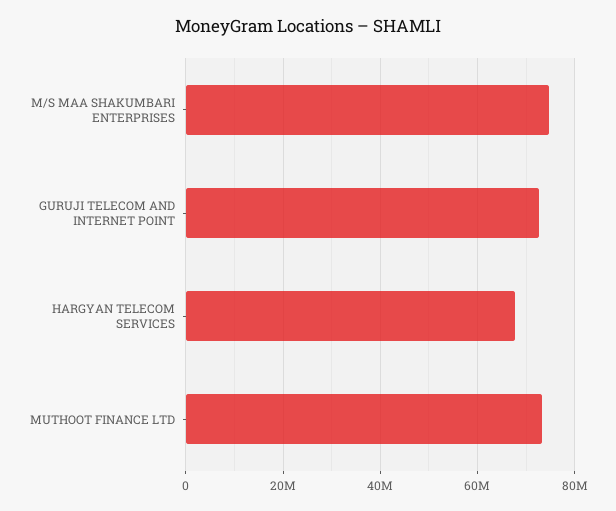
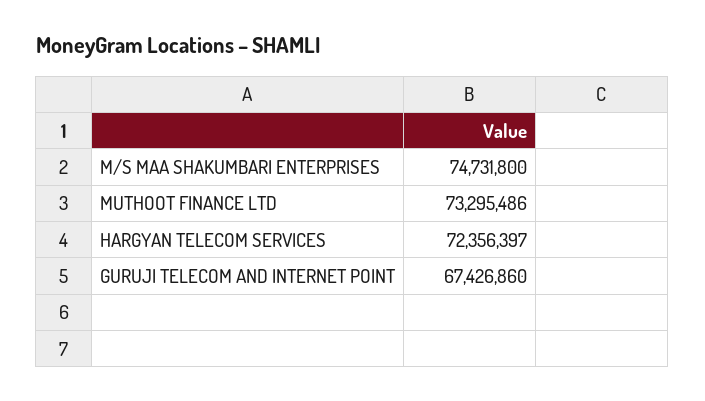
GURUJI TELECOM AND INTERNET POINT: 72000000 -> 67426860
HARGYAN TELECOM SERVICES: 68000000 -> 72356397

